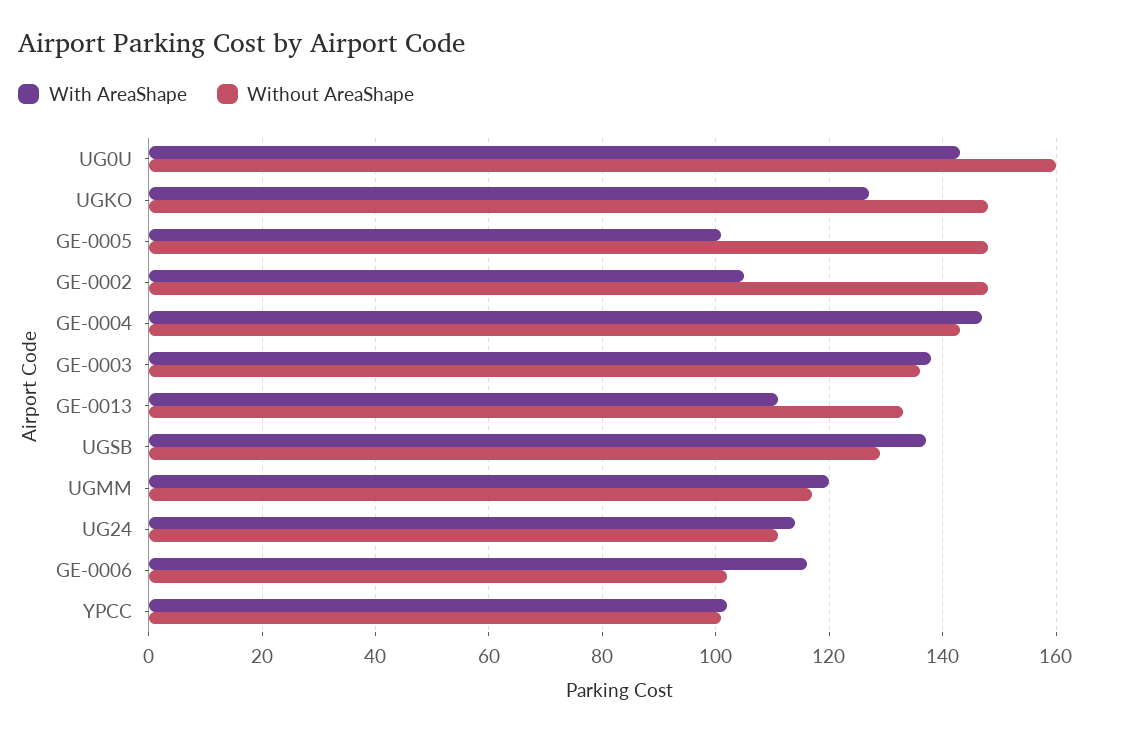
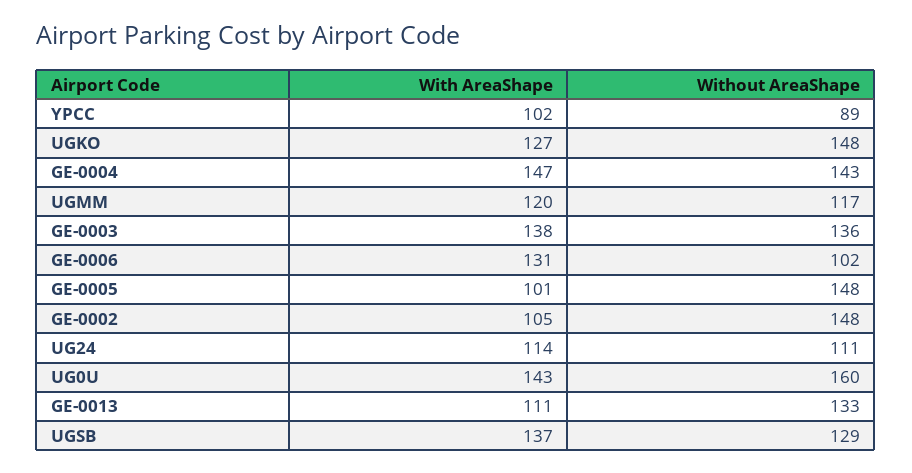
With AreaShape, GE-0006: 115 -> 131
Without AreaShape, YPCC: 100 -> 89

